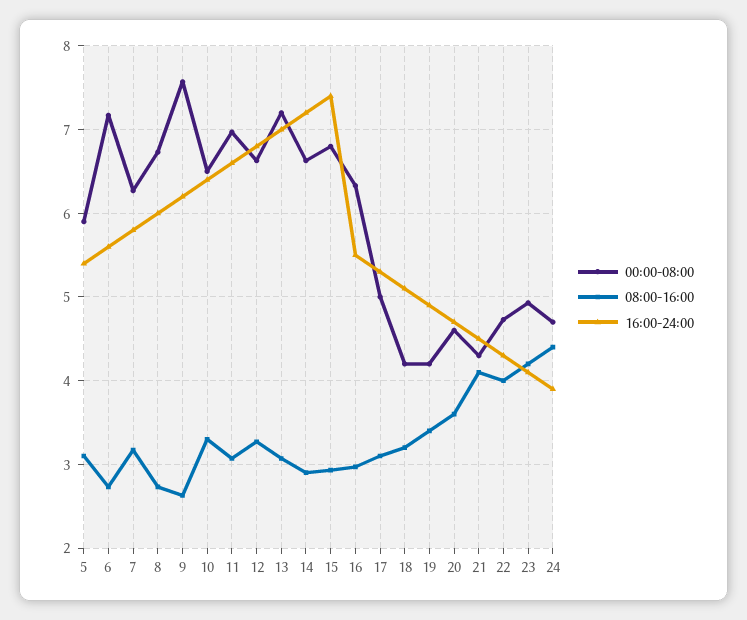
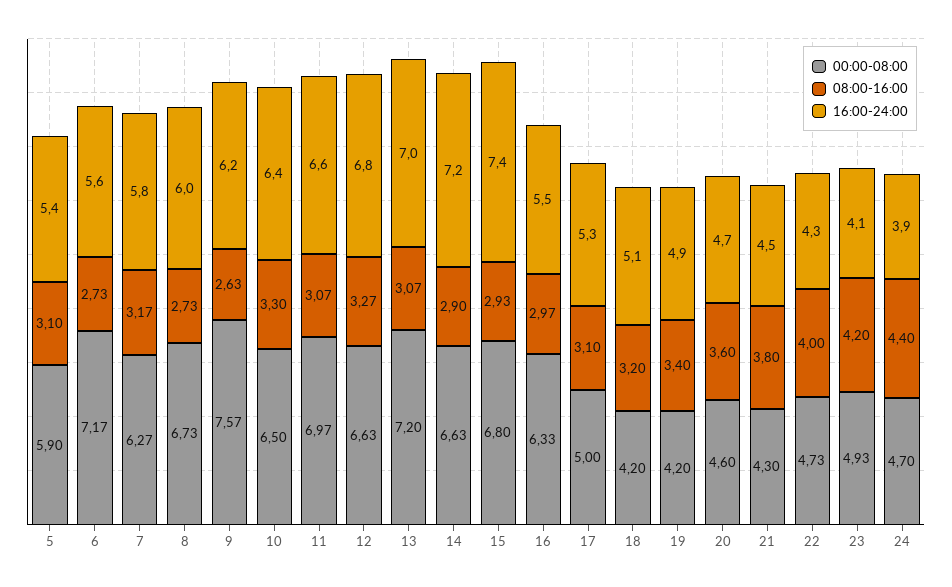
08:00-16:00, 21: 4.1 -> 3.8

